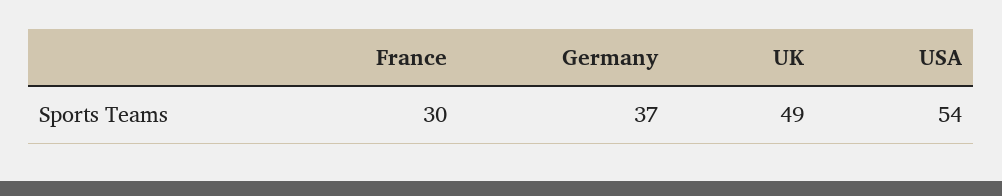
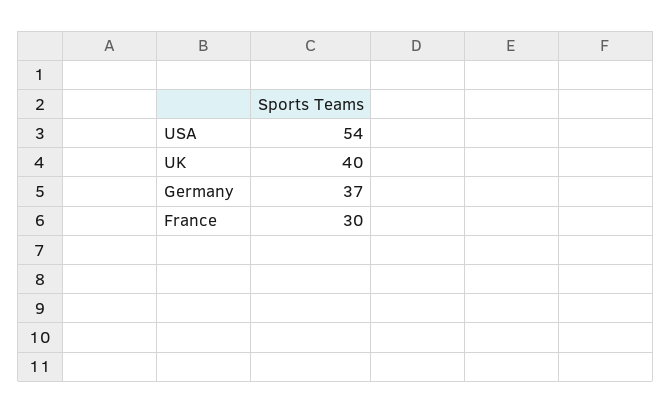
UK: 49 -> 40

